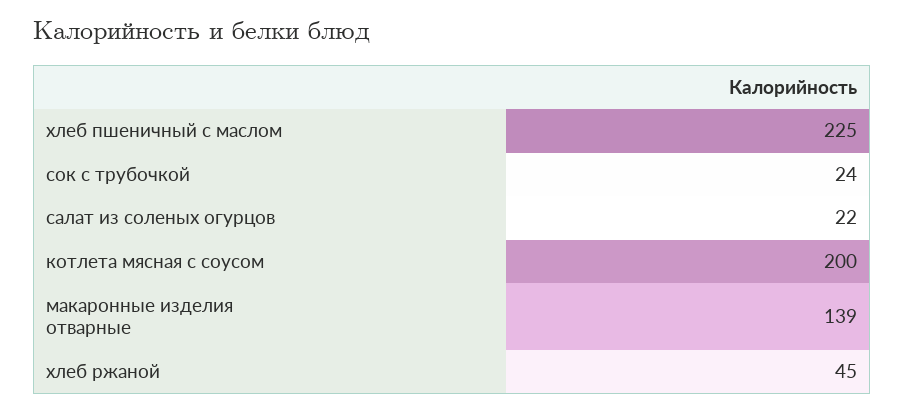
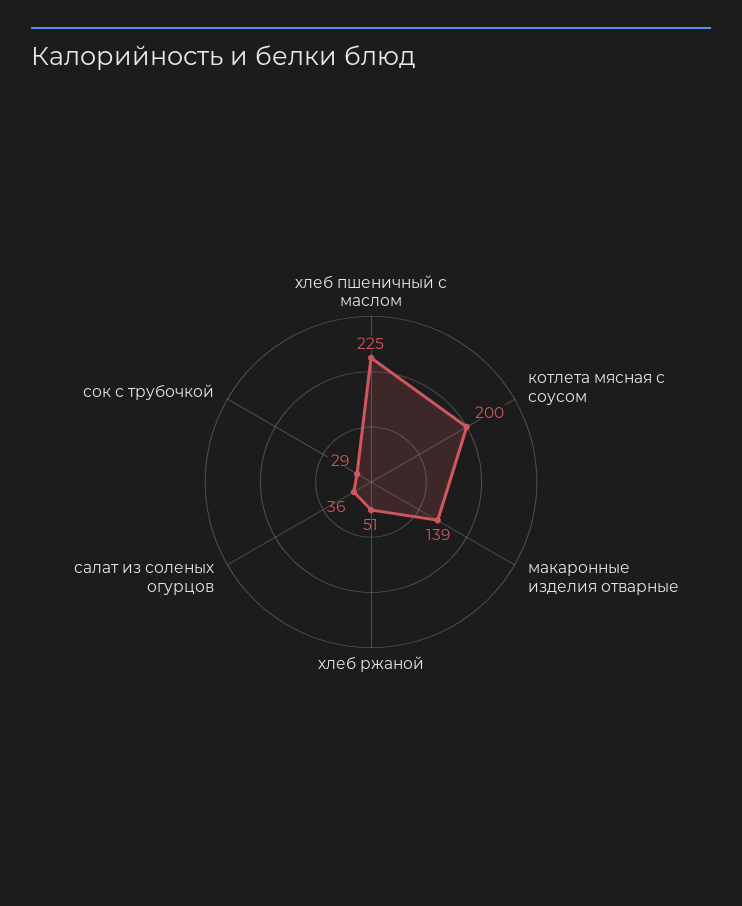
сок с трубочкой: 24 -> 29
салат из соленых огурцов: 22 -> 36
хлеб ржаной: 45 -> 51

